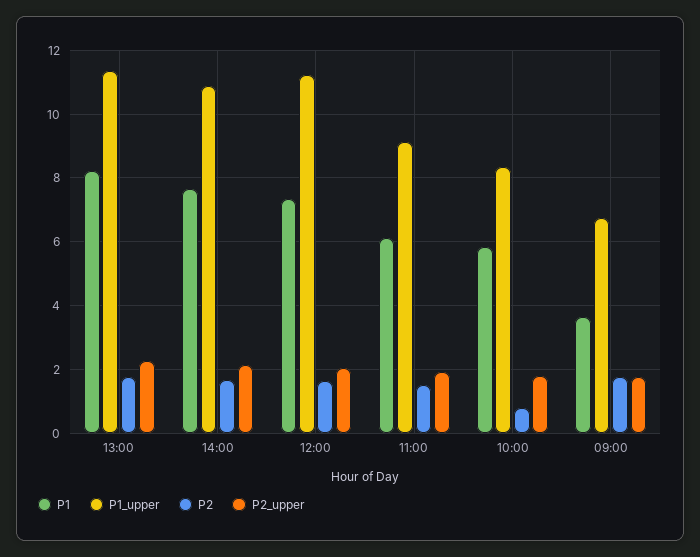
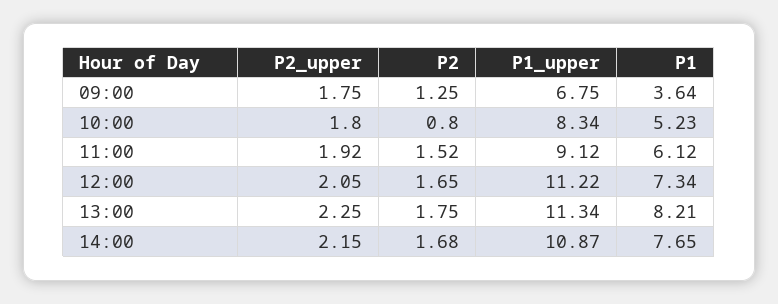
P1, 10:00: 5.8 -> 5.23
P2, 09:00: 1.8 -> 1.25

